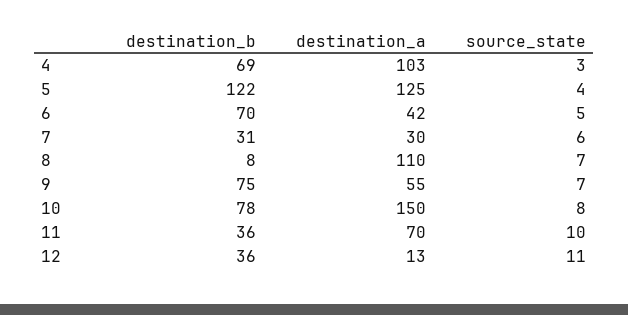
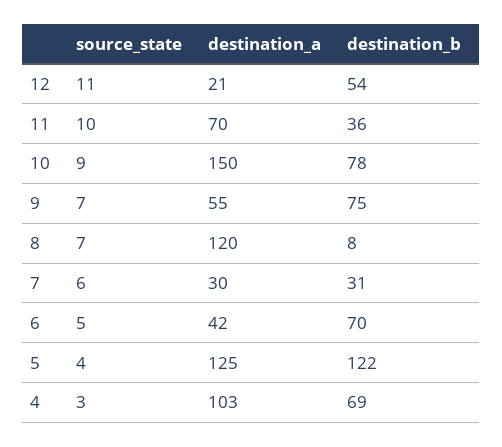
destination_a, 8: 110 -> 120
source_state, 10: 8 -> 9
destination_b, 12: 36 -> 54
destination_a, 12: 13 -> 21

